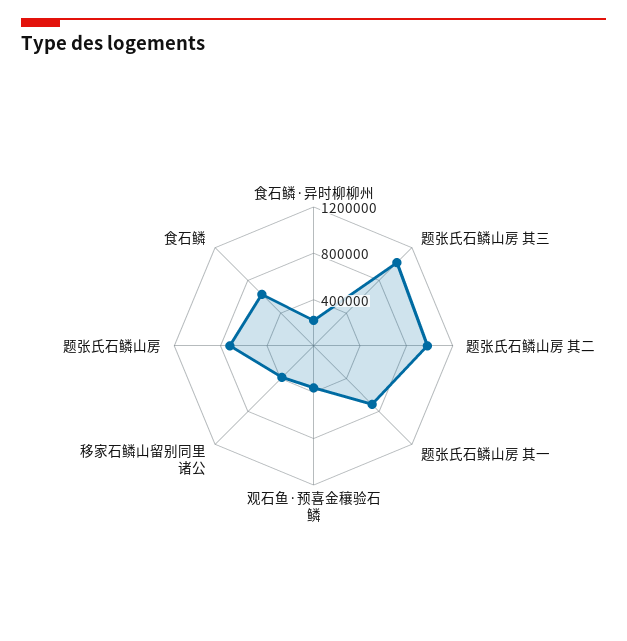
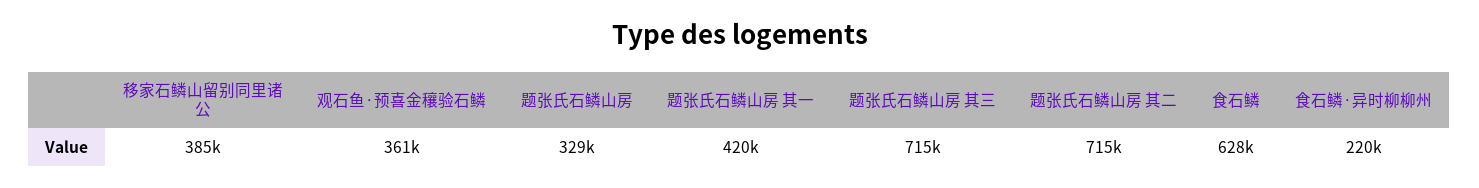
题张氏石鳞山房 其三: 1000000 -> 715000
题张氏石鳞山房 其二: 1000000 -> 715000
题张氏石鳞山房 其一: 700000 -> 420000
题张氏石鳞山房: 700000 -> 329000

